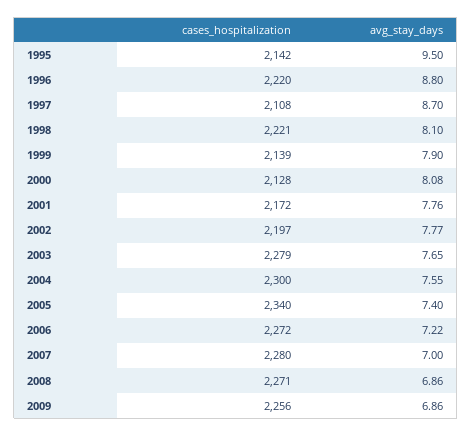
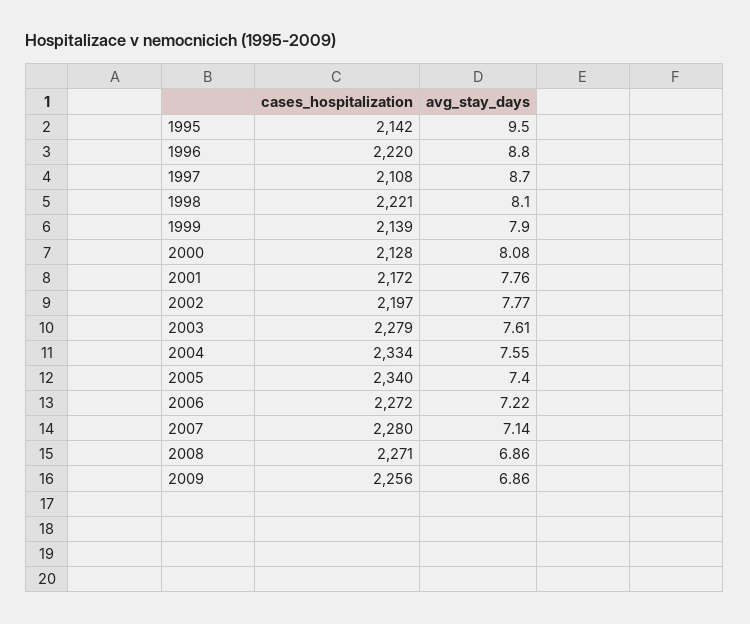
avg_stay_days, 2003: 7.65 -> 7.61
cases_hospitalization, 2004: 2300 -> 2334
avg_stay_days, 2007: 7 -> 7.14

